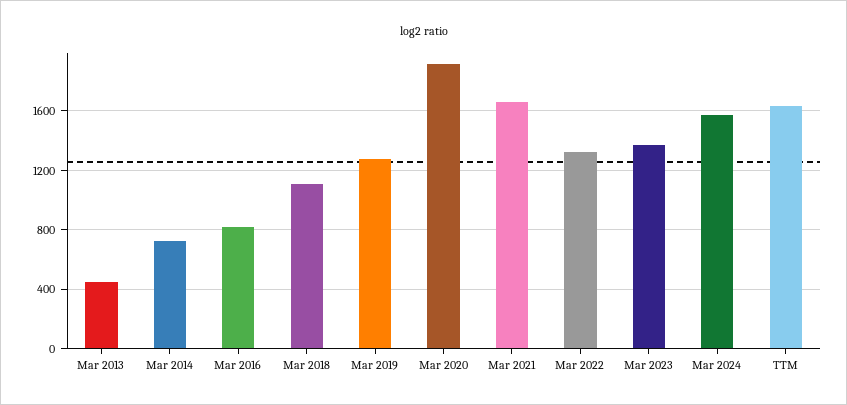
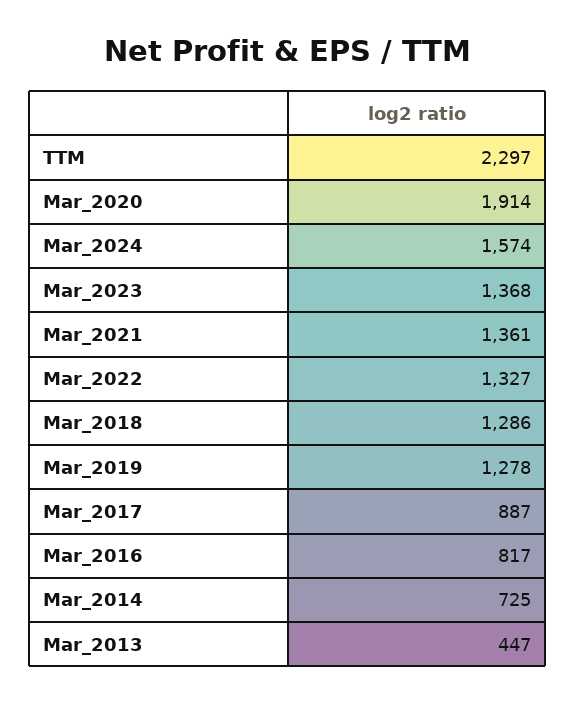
Mar 2018: 1100 -> 1286
Mar 2021: 1650 -> 1361
TTM: 1650 -> 2297
Mar_2017: none -> 887

